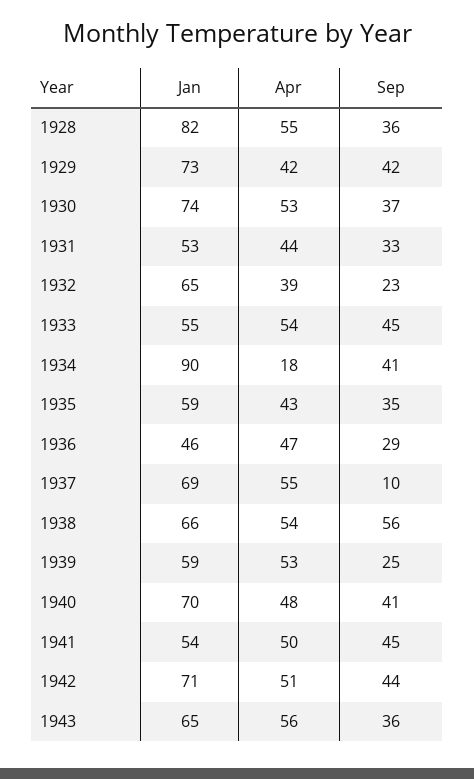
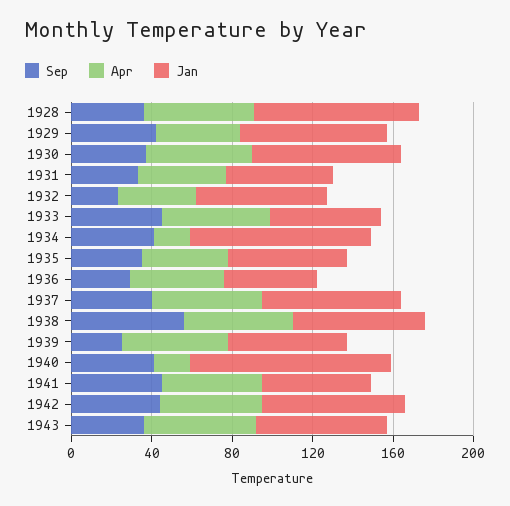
Sep, 1937: 10 -> 40
Jan, 1940: 70 -> 100
Apr, 1940: 48 -> 20

